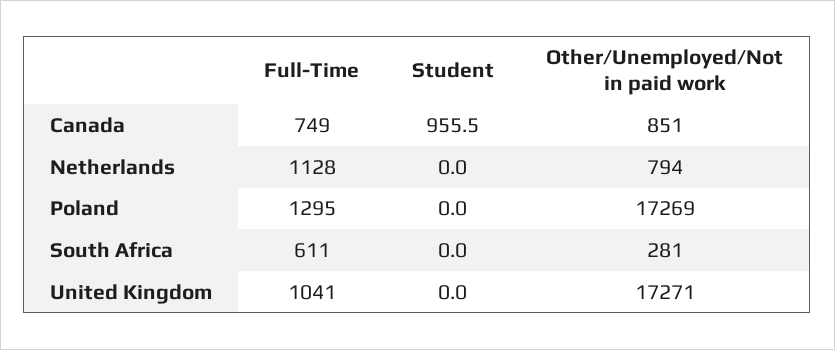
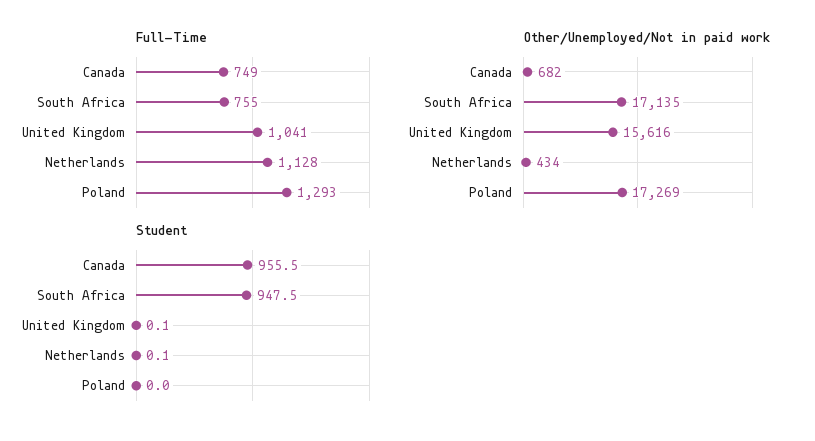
Other/Unemployed/Not in paid work, Canada: 851 -> 682
Student, Netherlands: 0 -> 0.1
Other/Unemployed/Not in paid work, Netherlands: 794 -> 434
Full-Time, Poland: 1295 -> 1293
Full-Time, South Africa: 611 -> 755
Student, South Africa: 0 -> 947.5
Other/Unemployed/Not in paid work, South Africa: 281 -> 17135
Student, United Kingdom: 0 -> 0.1
Other/Unemployed/Not in paid work, United Kingdom: 17271 -> 15616

